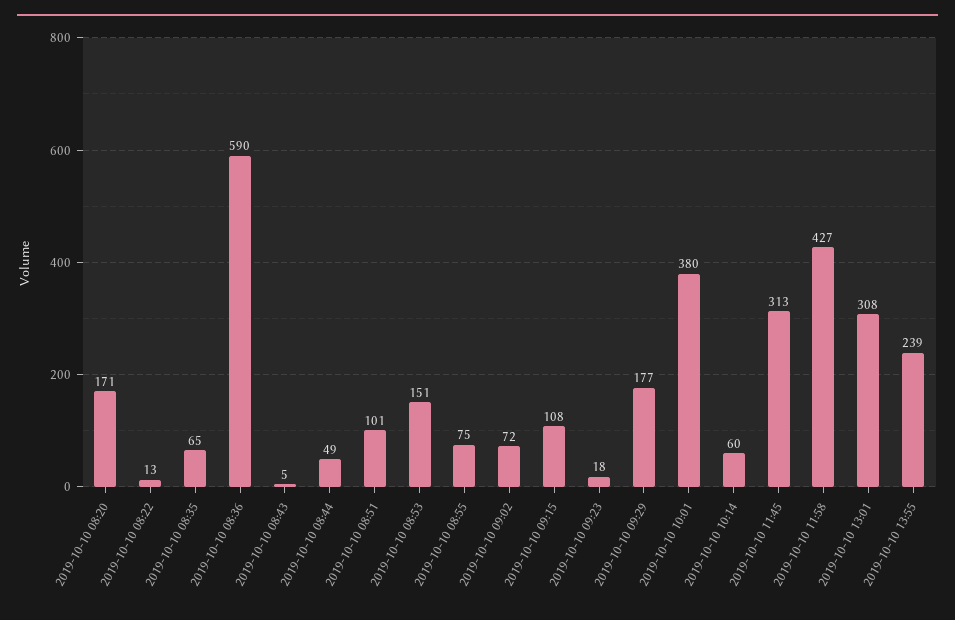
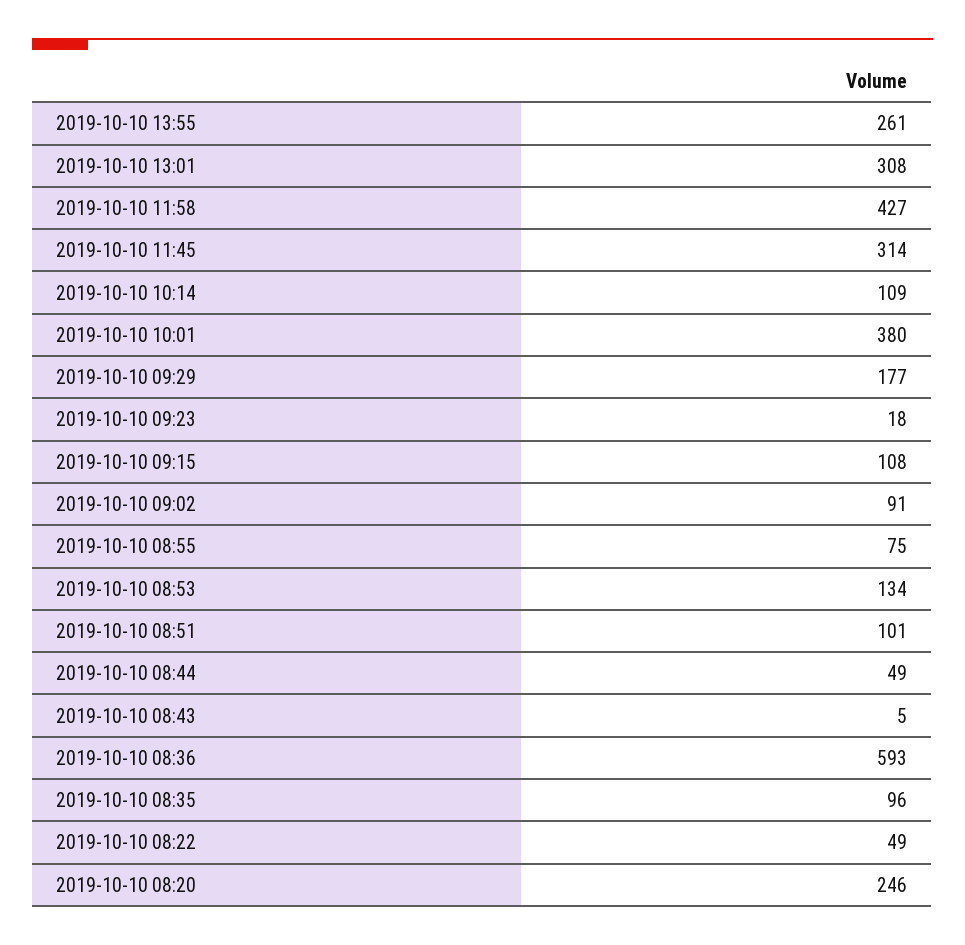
2019-10-10 08:20: 171 -> 246
2019-10-10 08:22: 13 -> 49
2019-10-10 08:35: 65 -> 96
2019-10-10 08:36: 590 -> 593
2019-10-10 08:53: 151 -> 134
2019-10-10 09:02: 72 -> 91
2019-10-10 10:14: 60 -> 109
2019-10-10 11:45: 313 -> 314
2019-10-10 13:55: 239 -> 261

